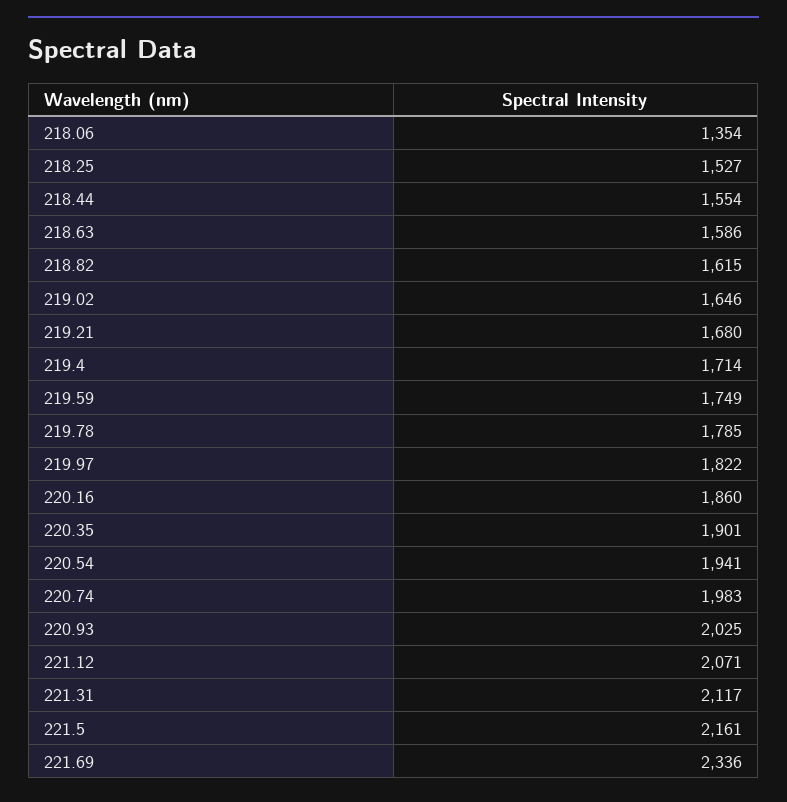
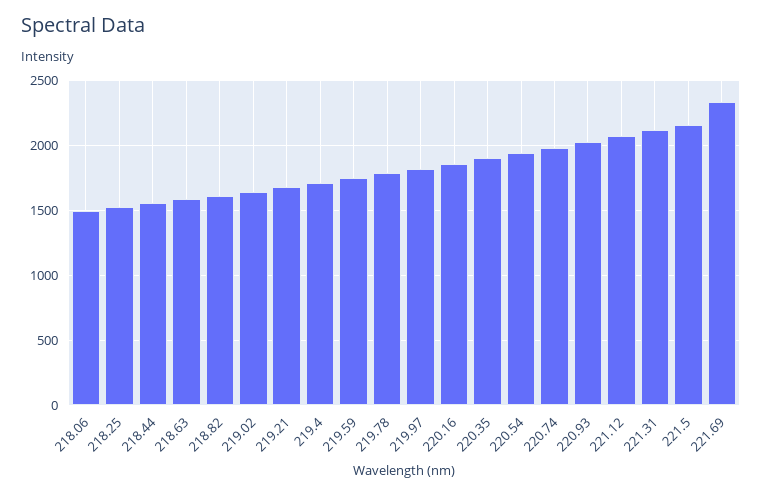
218.06: 1354 -> 1500

